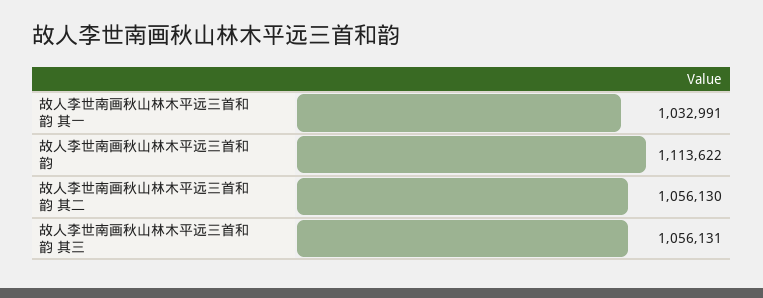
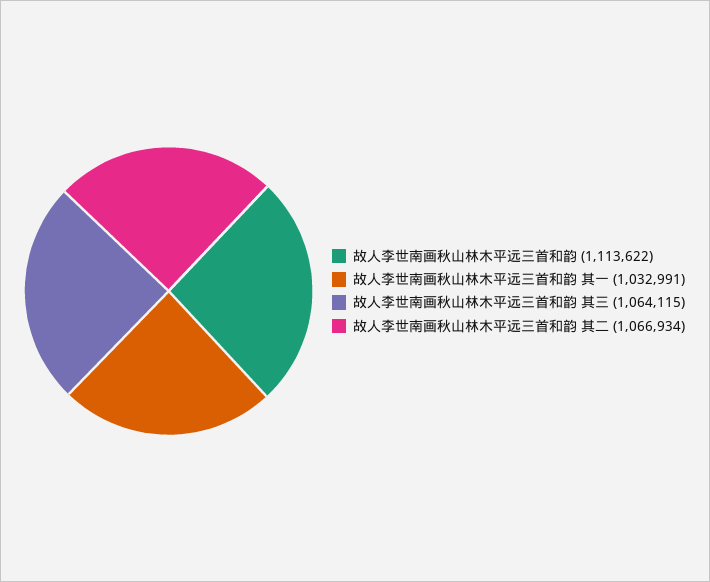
故人李世南画秋山林木平远三首和韵 其二: 1056130 -> 1066934
故人李世南画秋山林木平远三首和韵 其三: 1056131 -> 1064115

